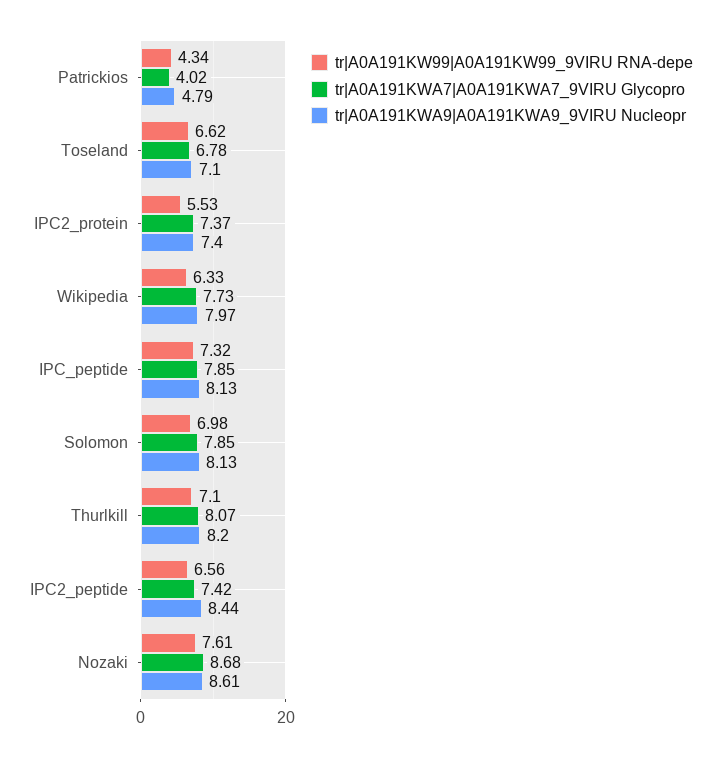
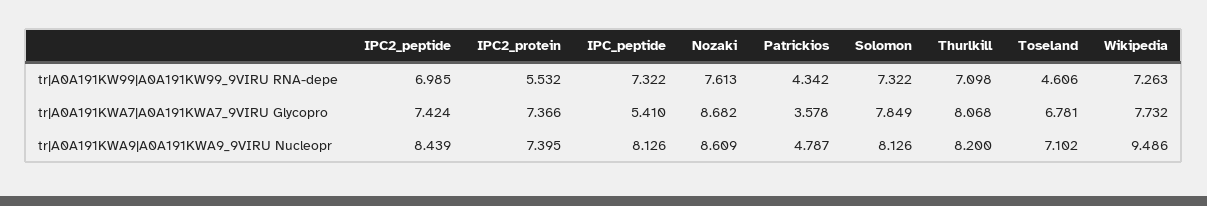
tr|A0A191KWA7|A0A191KWA7_9VIRU Glycopro, Patrickios: 4.02 -> 3.578
tr|A0A191KW99|A0A191KW99_9VIRU RNA-depe, Toseland: 6.62 -> 4.606
tr|A0A191KW99|A0A191KW99_9VIRU RNA-depe, Wikipedia: 6.33 -> 7.263
tr|A0A191KWA9|A0A191KWA9_9VIRU Nucleopr, Wikipedia: 7.97 -> 9.486
tr|A0A191KWA7|A0A191KWA7_9VIRU Glycopro, IPC_peptide: 7.85 -> 5.41
tr|A0A191KW99|A0A191KW99_9VIRU RNA-depe, Solomon: 6.98 -> 7.322
tr|A0A191KW99|A0A191KW99_9VIRU RNA-depe, IPC2_peptide: 6.56 -> 6.985

